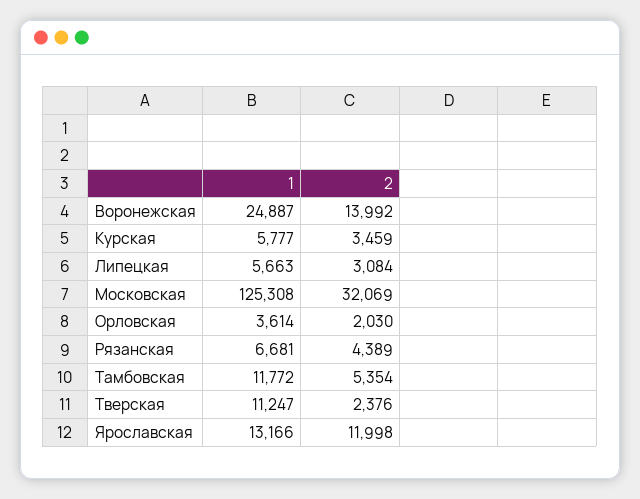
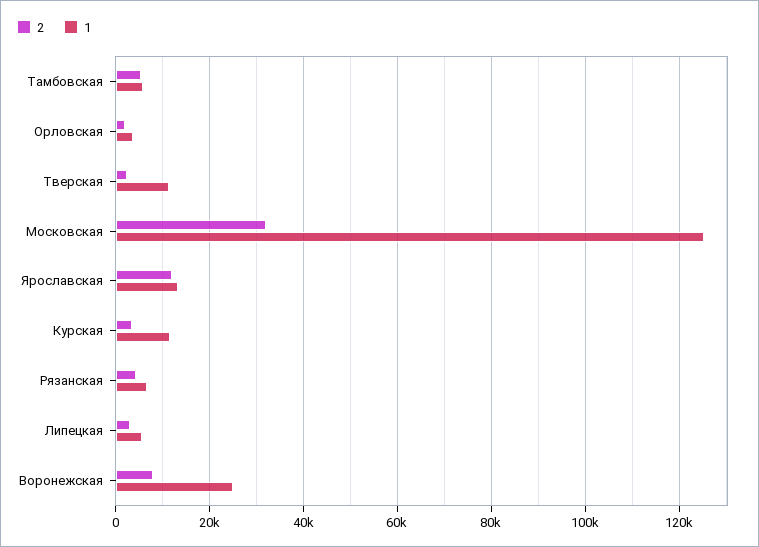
2, Воронежская: 13992 -> 8000
1, Курская: 5777 -> 12000
1, Тамбовская: 11772 -> 6000

